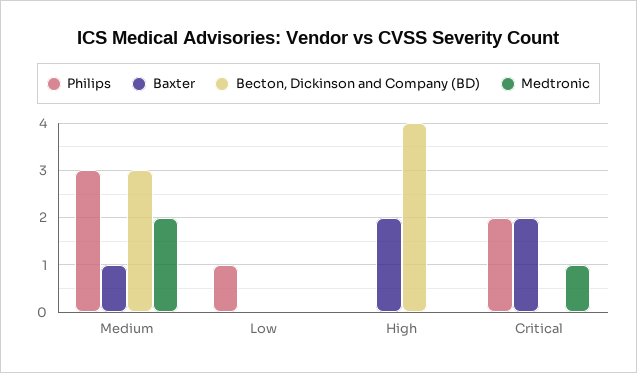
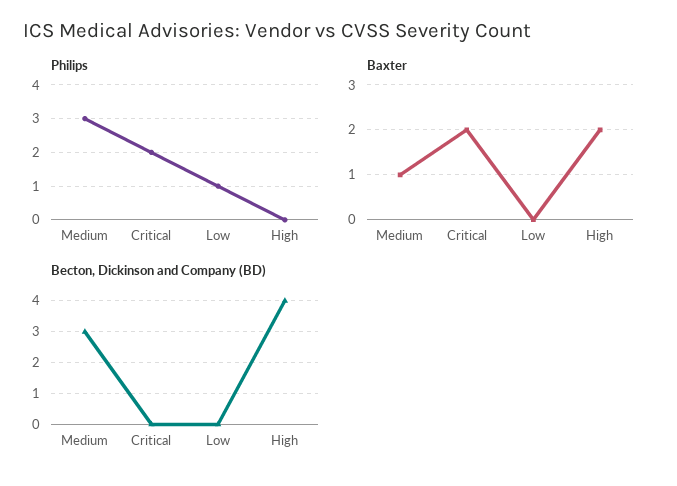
Medtronic, Medium: 2 -> none
Medtronic, Low: 0 -> none
Medtronic, High: 0 -> none
Medtronic, Critical: 1 -> none

